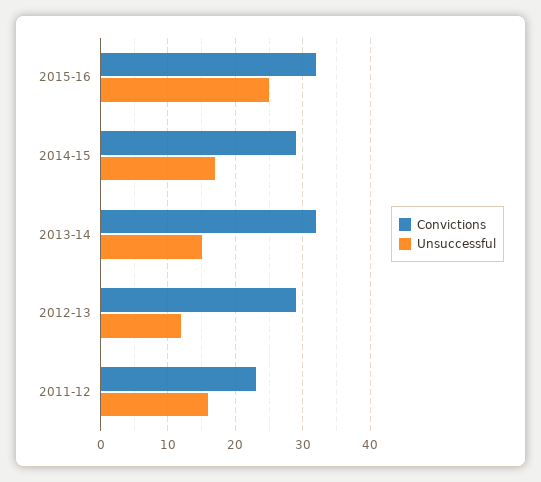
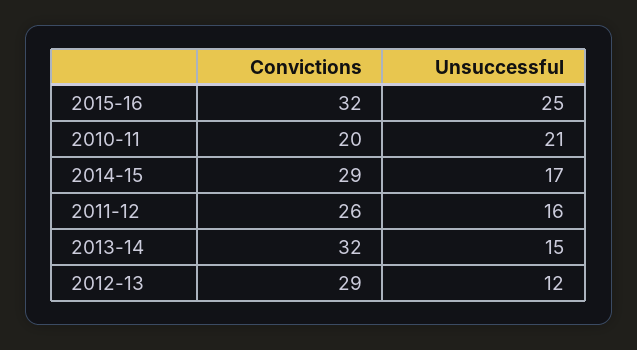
Convictions, 2011-12: 23 -> 26
Convictions, 2010-11: none -> 20
Unsuccessful, 2010-11: none -> 21

